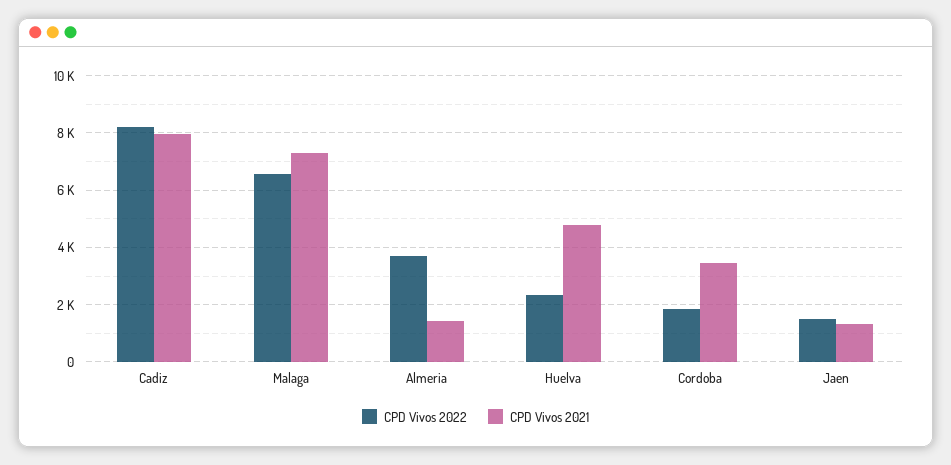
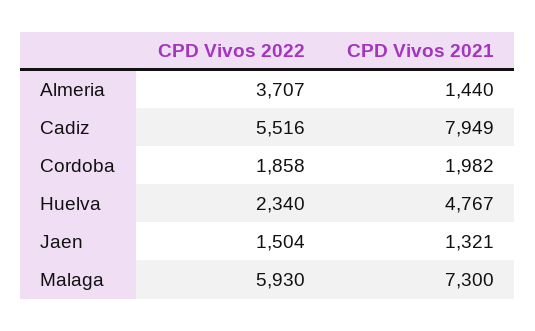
CPD Vivos 2022, Cadiz: 8250 -> 5516
CPD Vivos 2022, Malaga: 6500 -> 5930
CPD Vivos 2021, Cordoba: 3500 -> 1982

